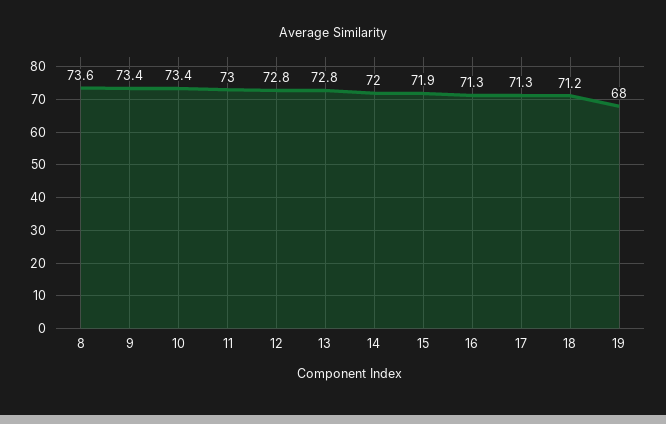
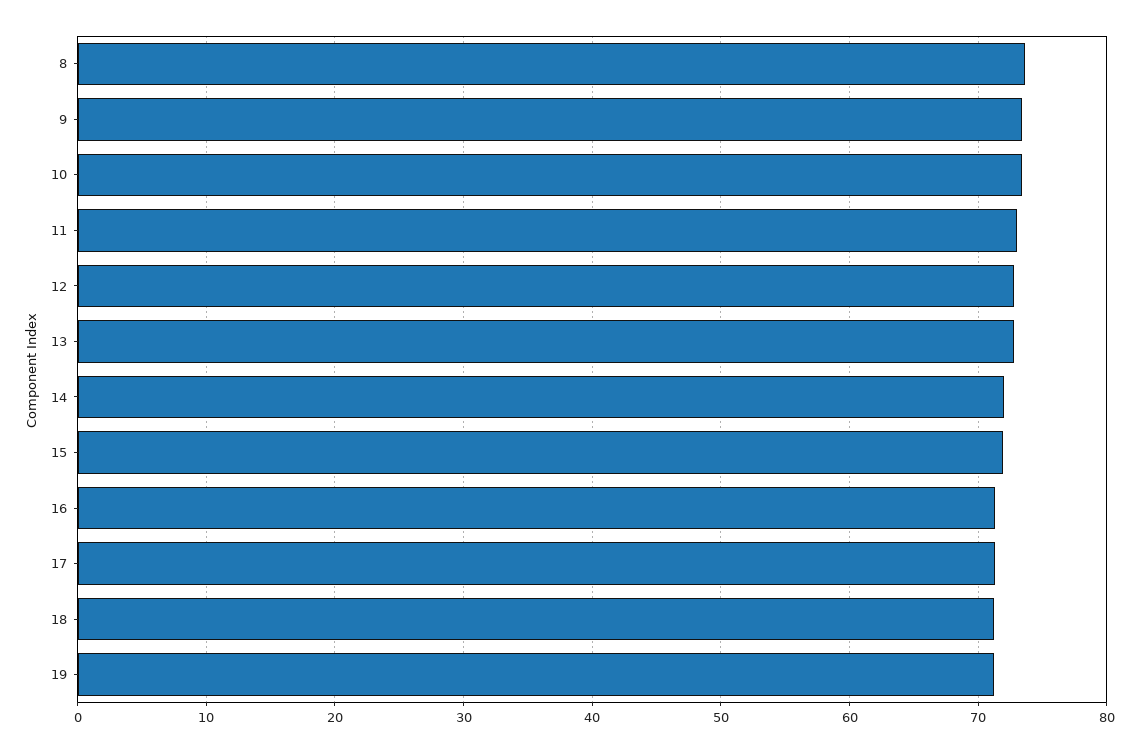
19: 68 -> 71

